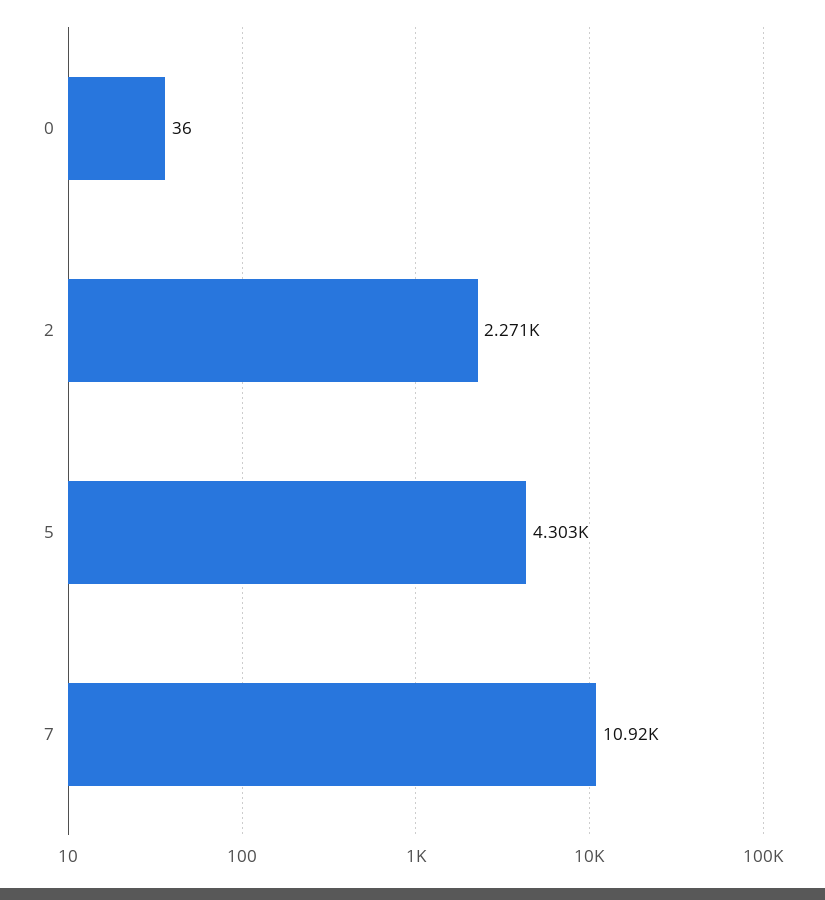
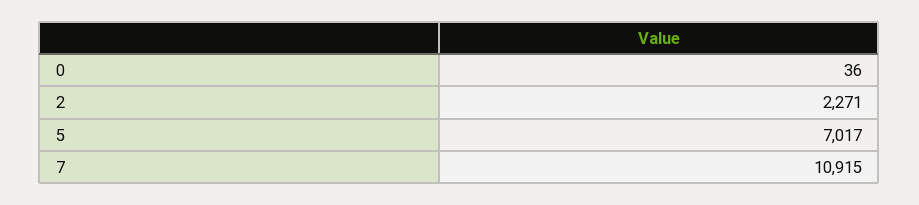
5: 4303 -> 7017

